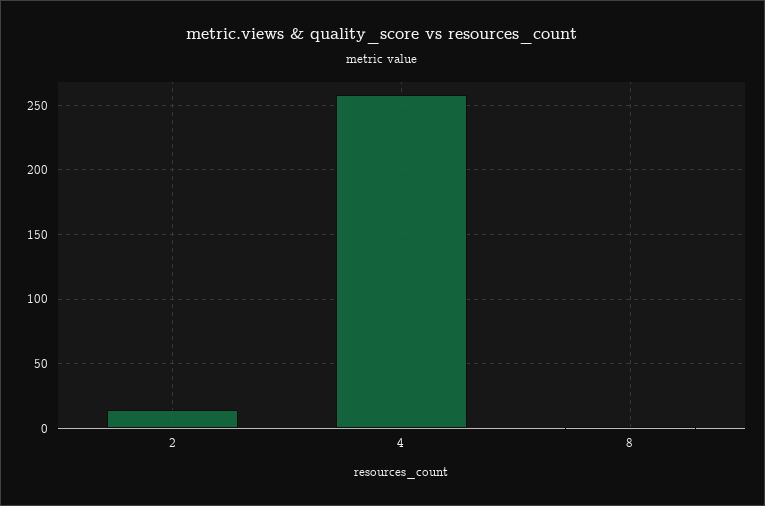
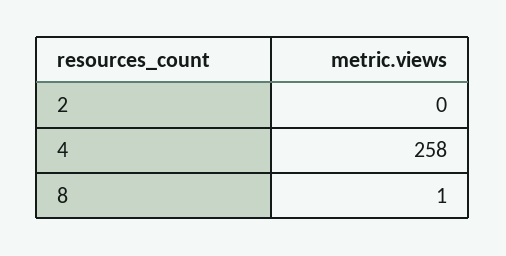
2: 15 -> 0

